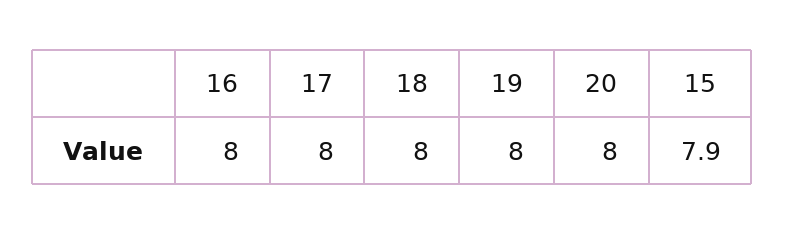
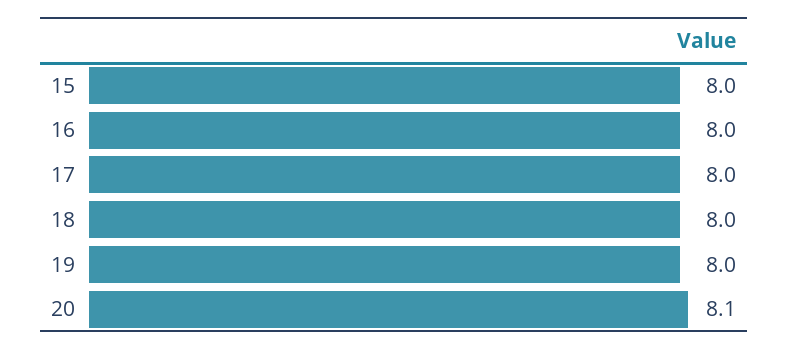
20: 8 -> 8.1
15: 7.9 -> 8

